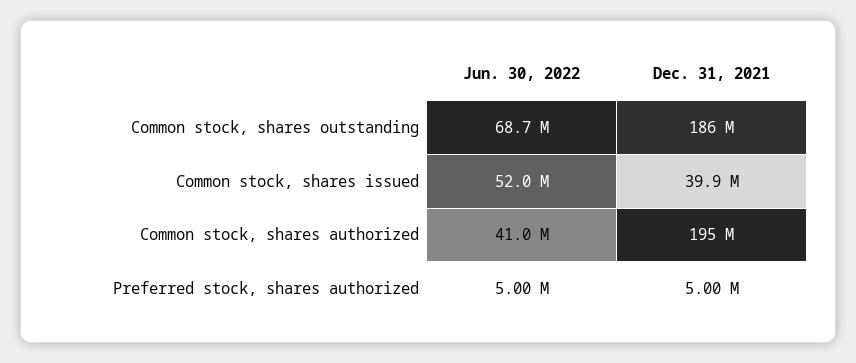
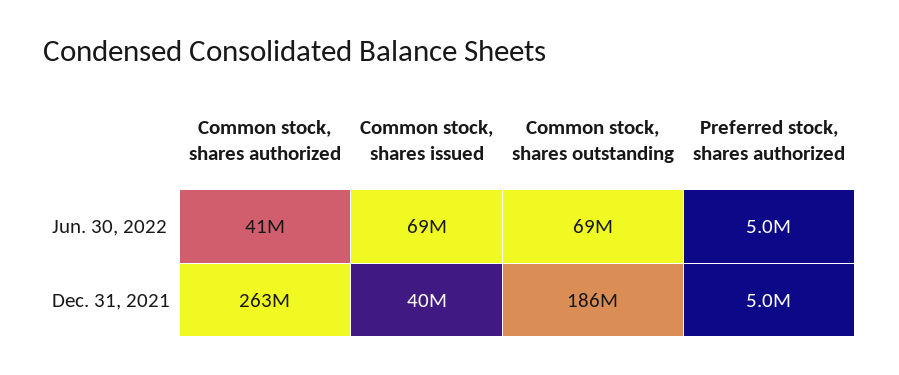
Jun. 30, 2022, Common stock, shares issued: 52000000 -> 69000000
Dec. 31, 2021, Common stock, shares authorized: 195000000 -> 263000000

